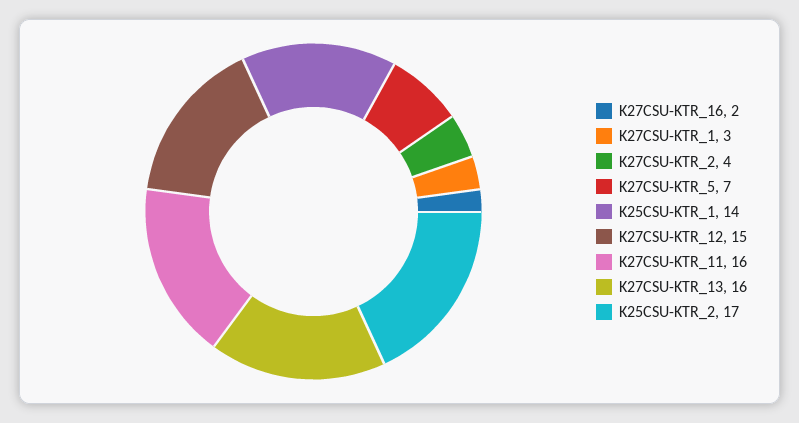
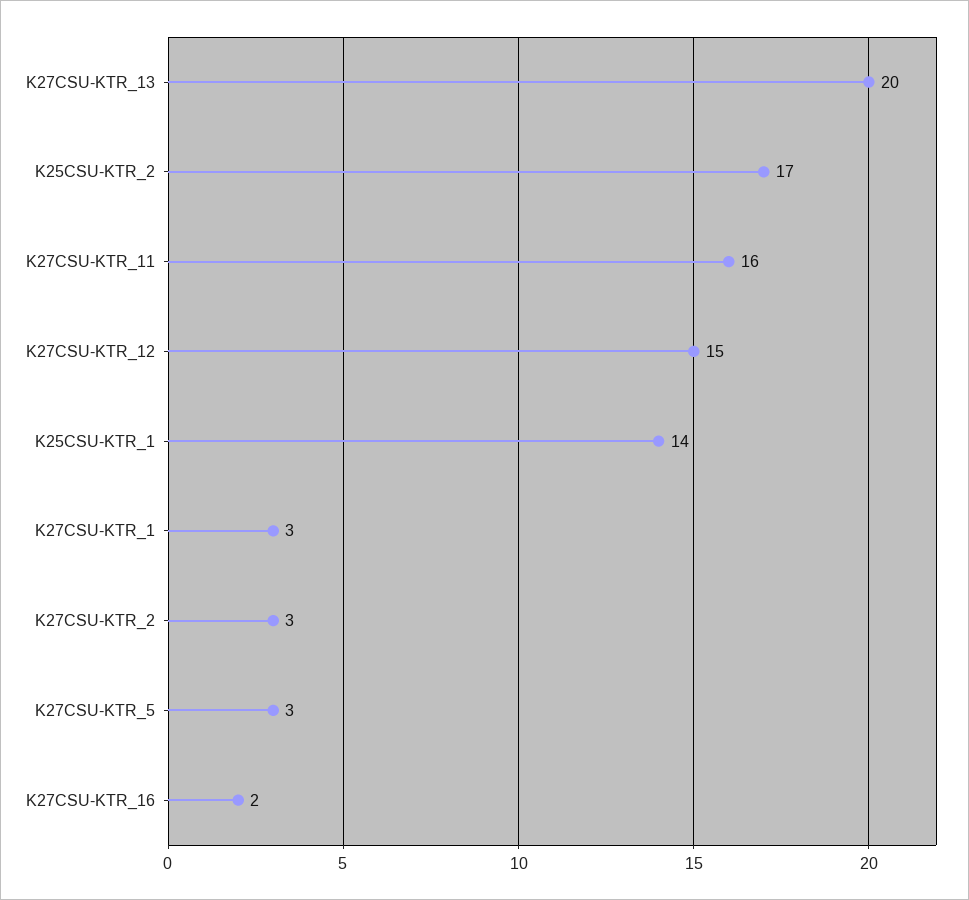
K27CSU-KTR_2: 4 -> 3
K27CSU-KTR_5: 7 -> 3
K27CSU-KTR_13: 16 -> 20

